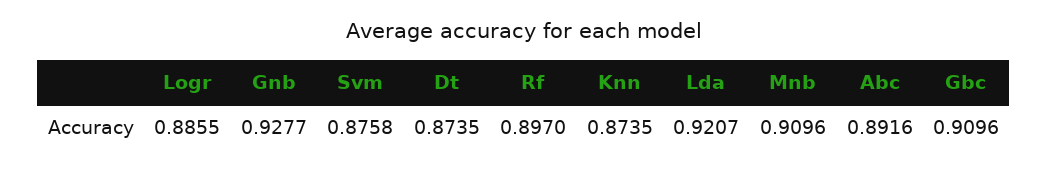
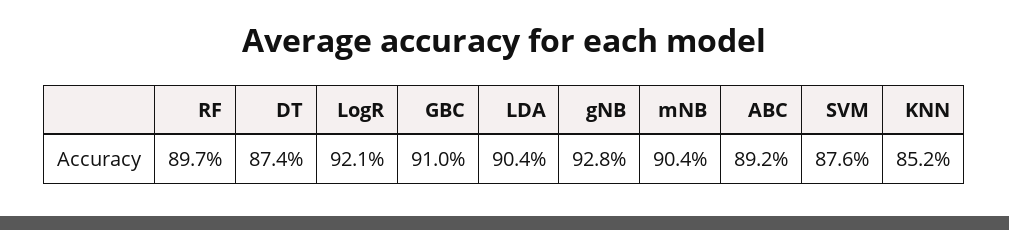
Logr: 0.8855 -> 0.921
Knn: 0.8735 -> 0.852
Lda: 0.9207 -> 0.904
Mnb: 0.9096 -> 0.904

